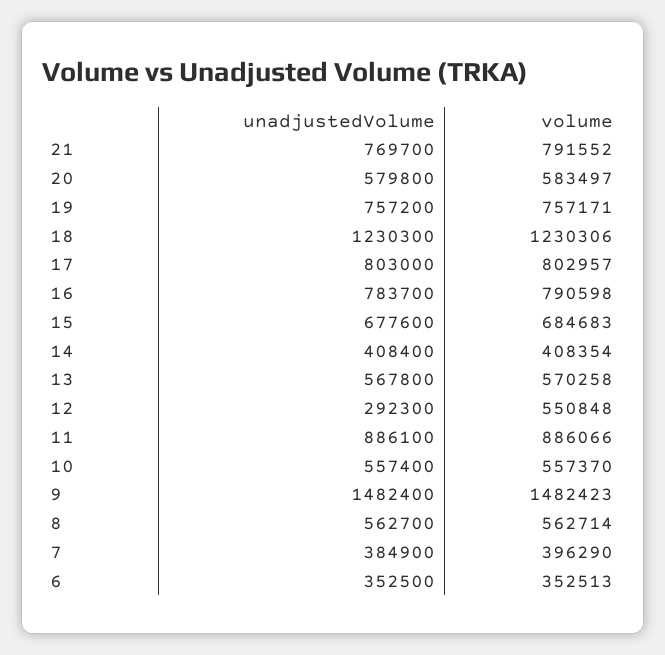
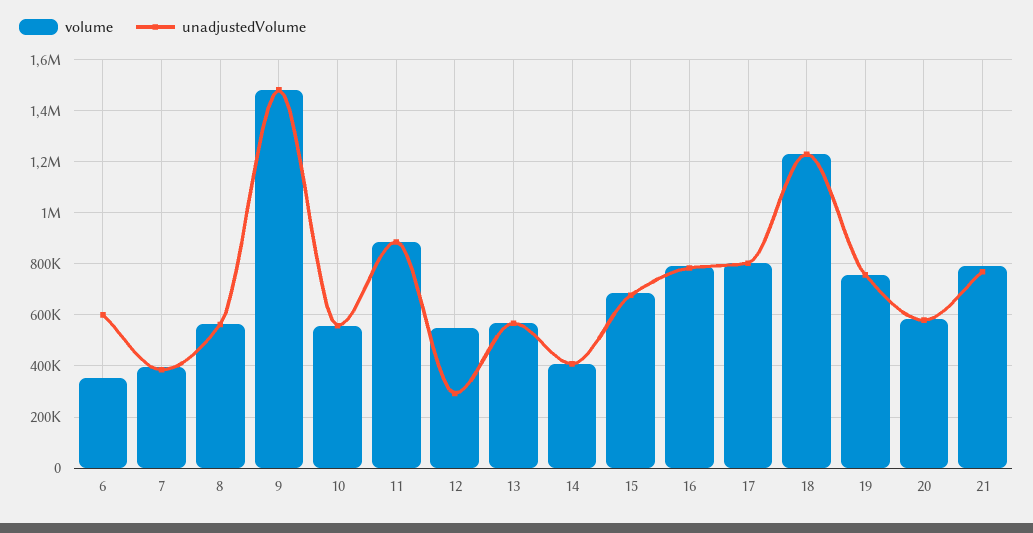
unadjustedVolume, 6: 352500 -> 600000

